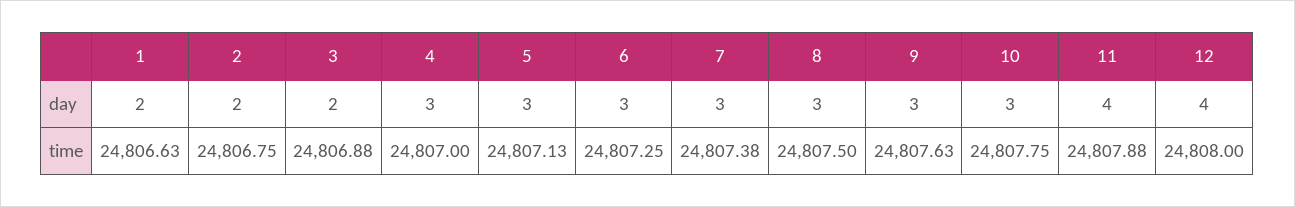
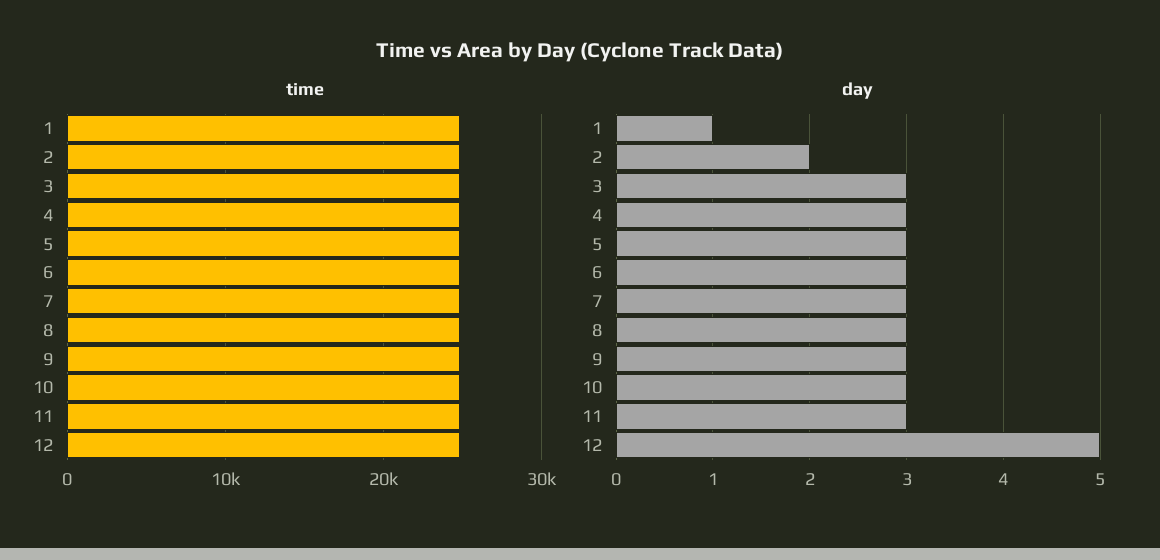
day, 1: 2 -> 1
day, 3: 2 -> 3
day, 11: 4 -> 3
day, 12: 4 -> 5

